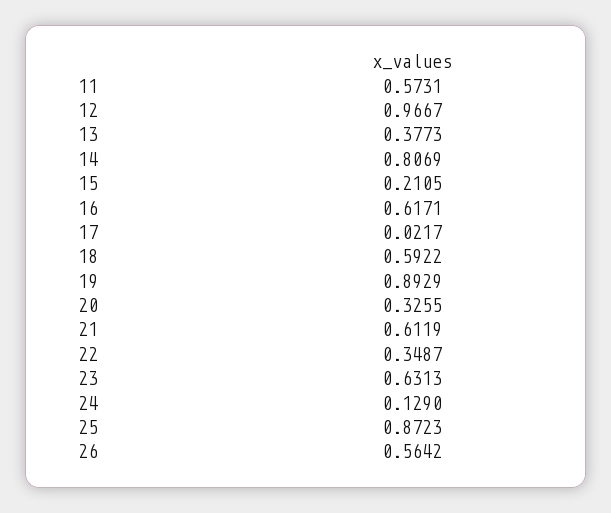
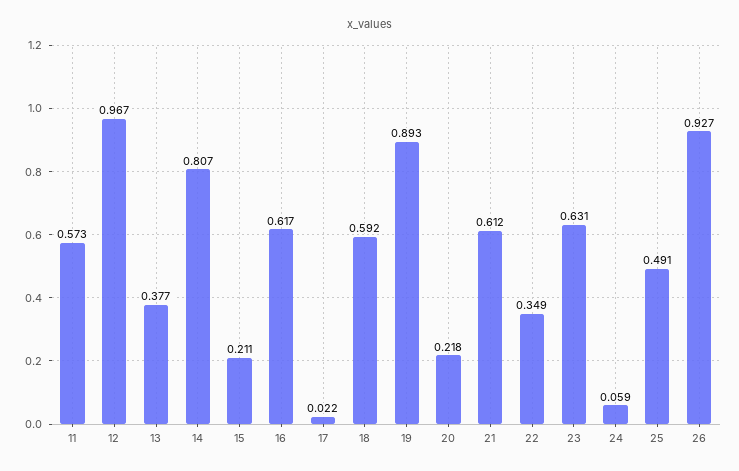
20: 0.3255 -> 0.218
24: 0.129 -> 0.059
25: 0.8723 -> 0.491
26: 0.5642 -> 0.927

